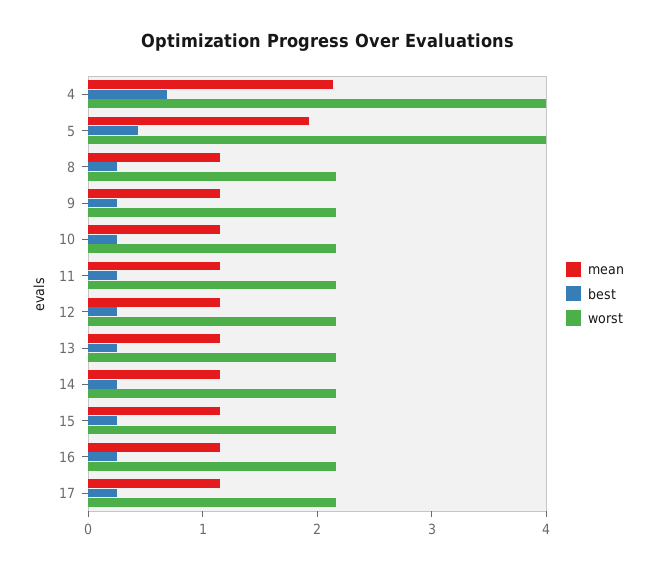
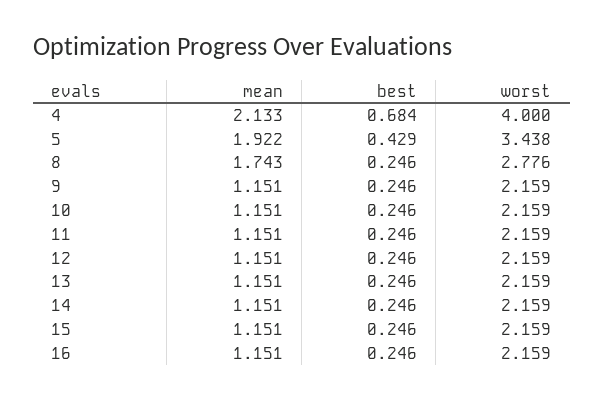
worst, 5: 4 -> 3.438
mean, 8: 1.2 -> 1.743
worst, 8: 2.2 -> 2.776
mean, 17: 1.2 -> none
best, 17: 0.2 -> none
worst, 17: 2.2 -> none

